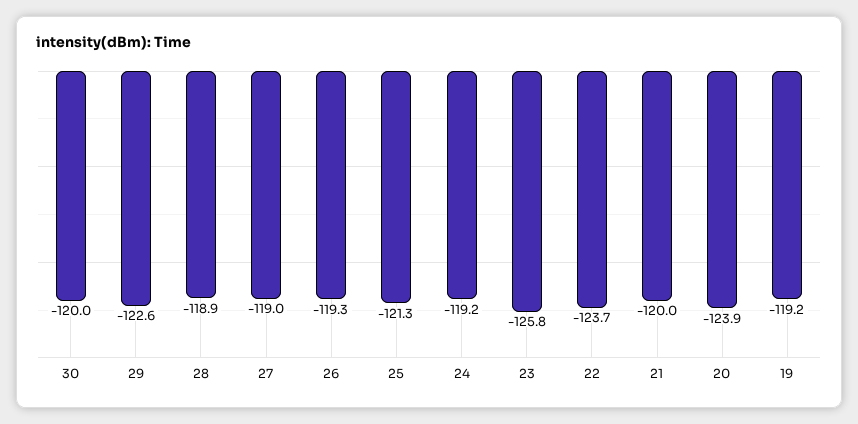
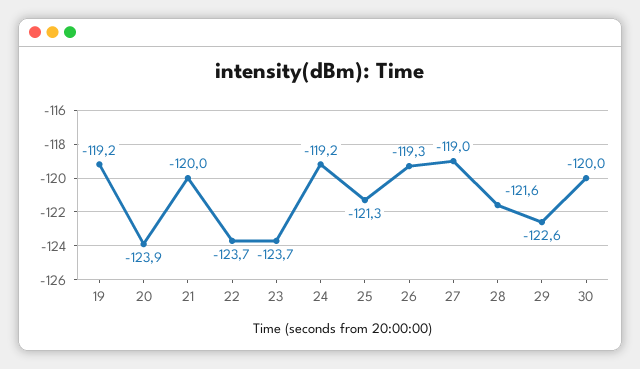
28: -118.9 -> -121.6
23: -125.8 -> -123.7

